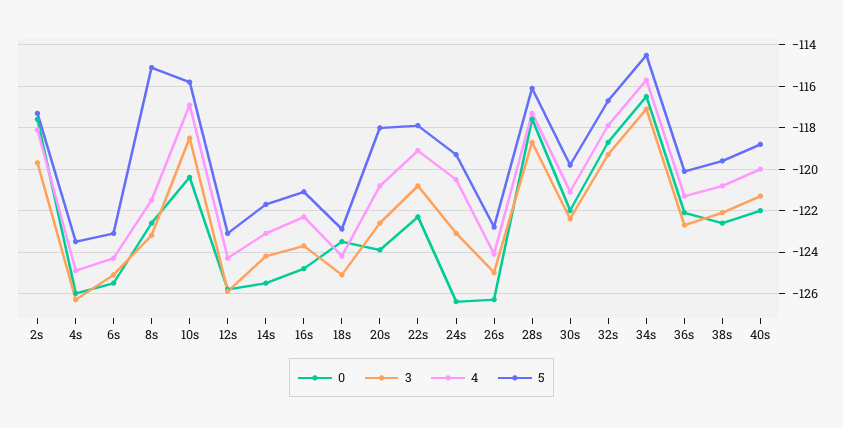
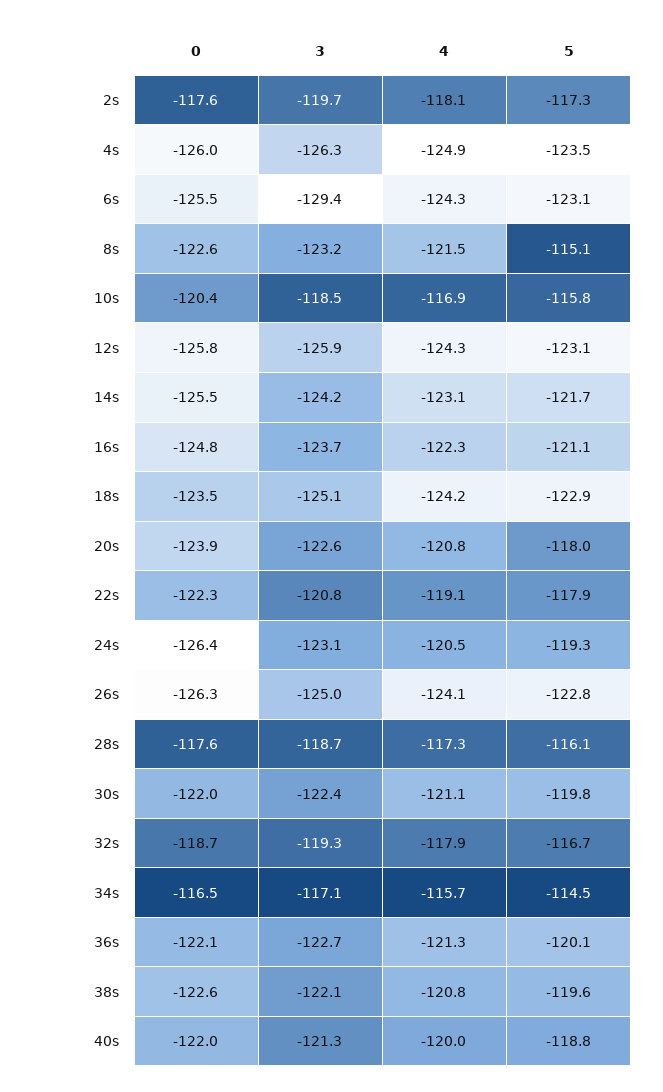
3, 6s: -125 -> -129.4

